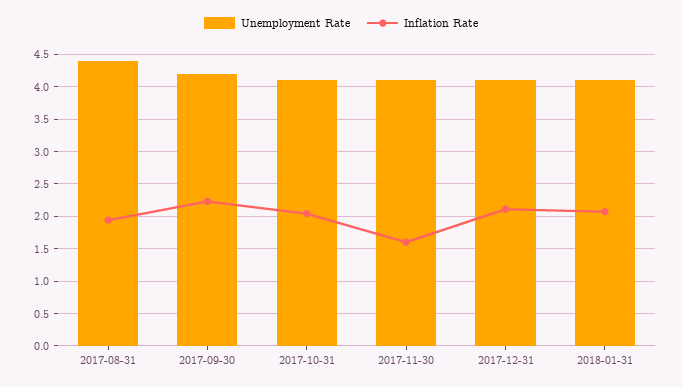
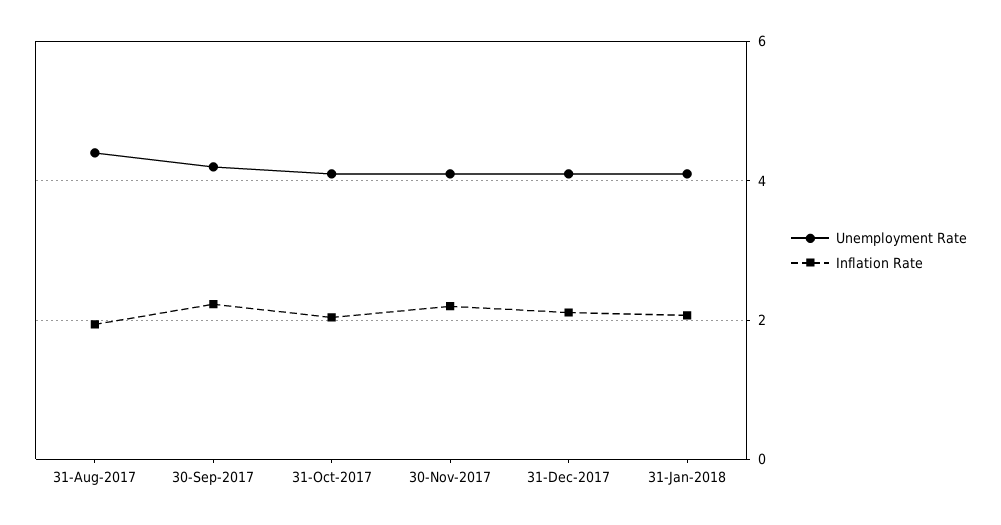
Inflation Rate, 2017-11-30: 1.6 -> 2.2

